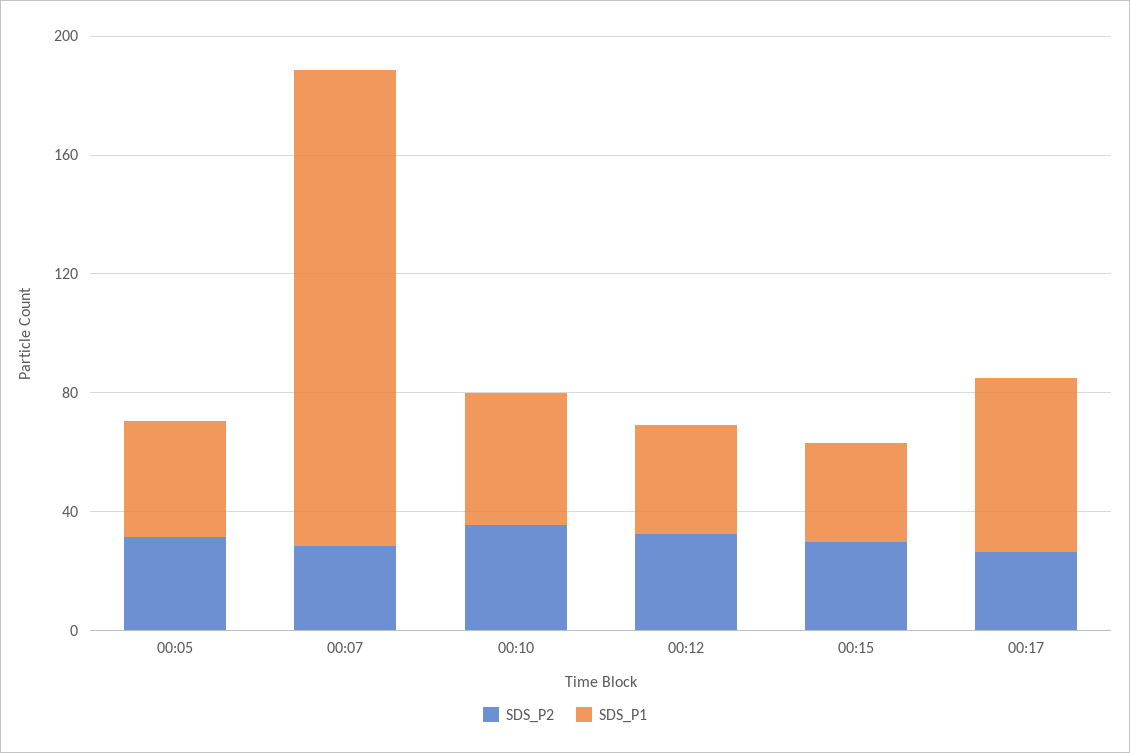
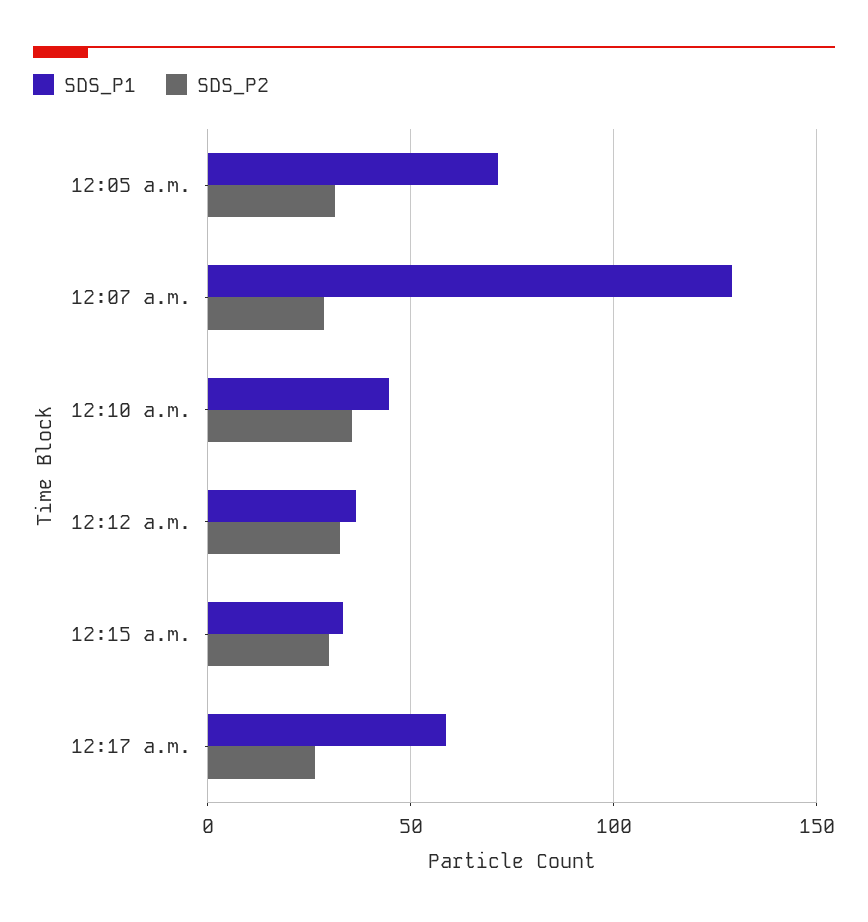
SDS_P1, 00:05: 40 -> 70
SDS_P1, 00:07: 160 -> 130

